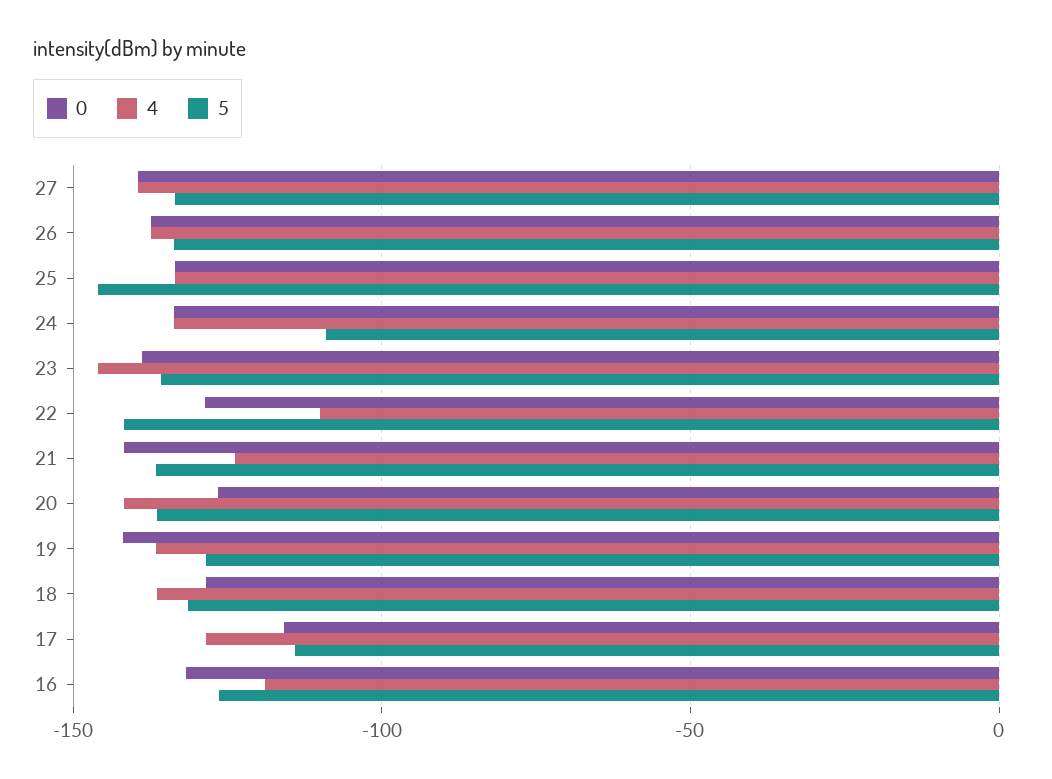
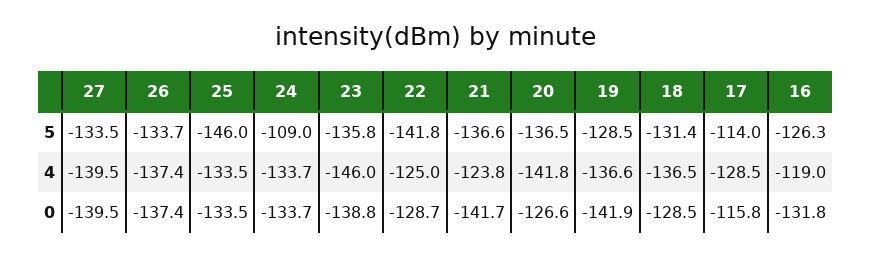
4, 22: -110 -> -125

